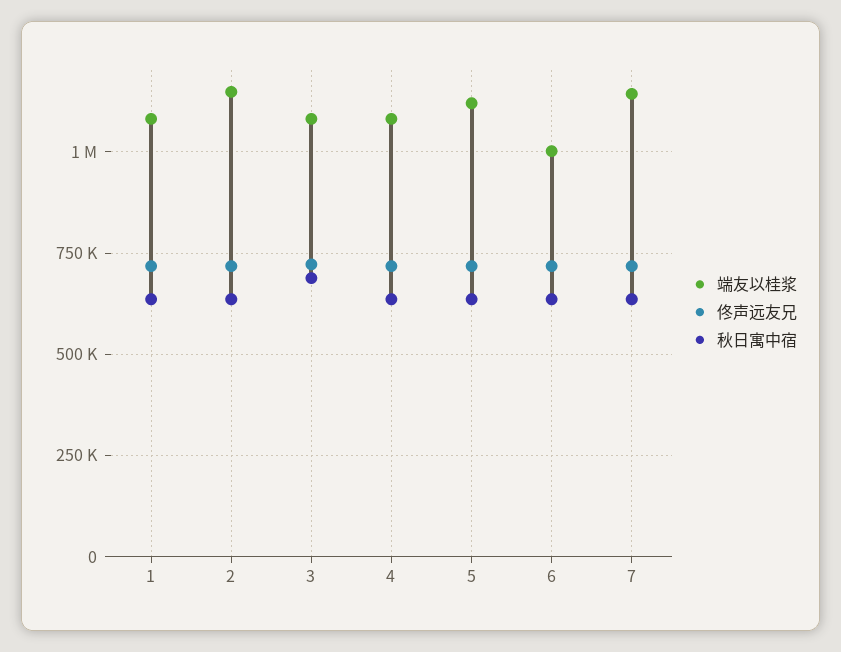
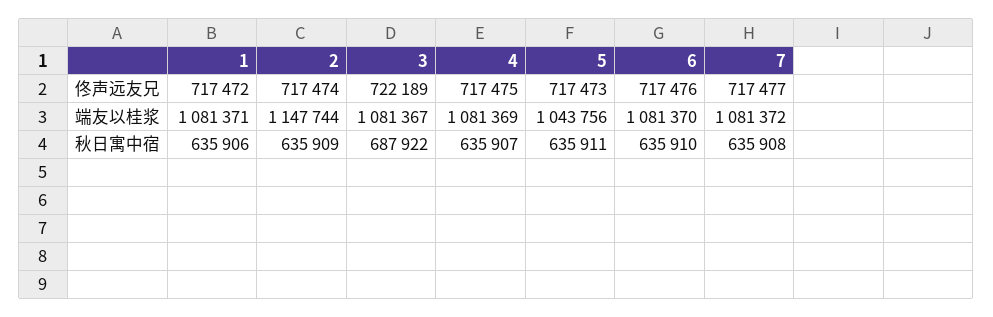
端友以桂浆, 5: 1125000 -> 1043756
端友以桂浆, 6: 1000000 -> 1081370
端友以桂浆, 7: 1150000 -> 1081372

